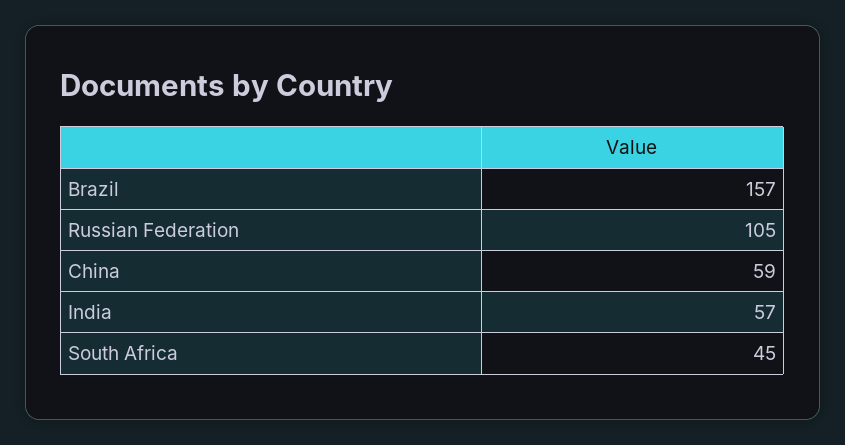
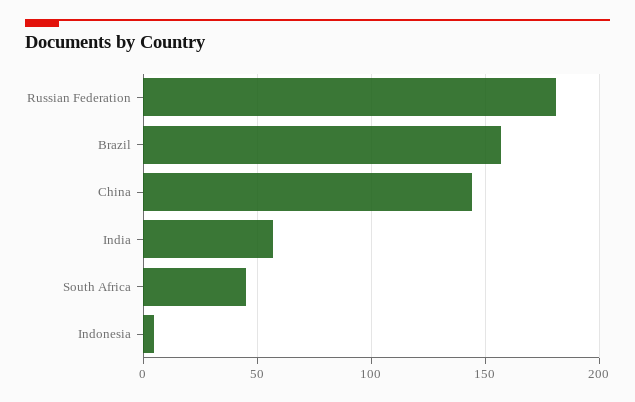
Russian Federation: 105 -> 180
China: 59 -> 145
Indonesia: none -> 5

